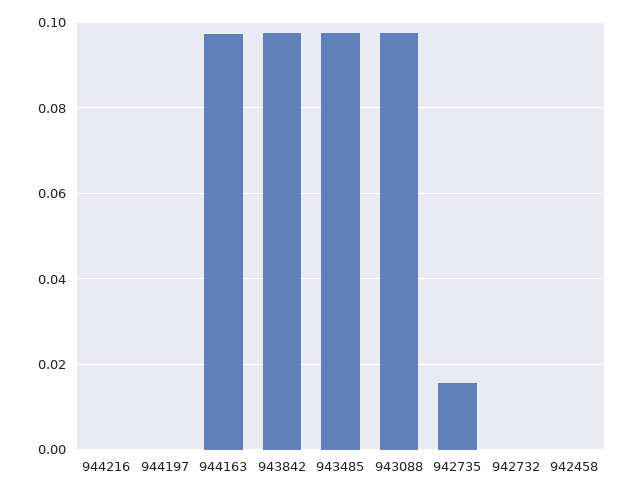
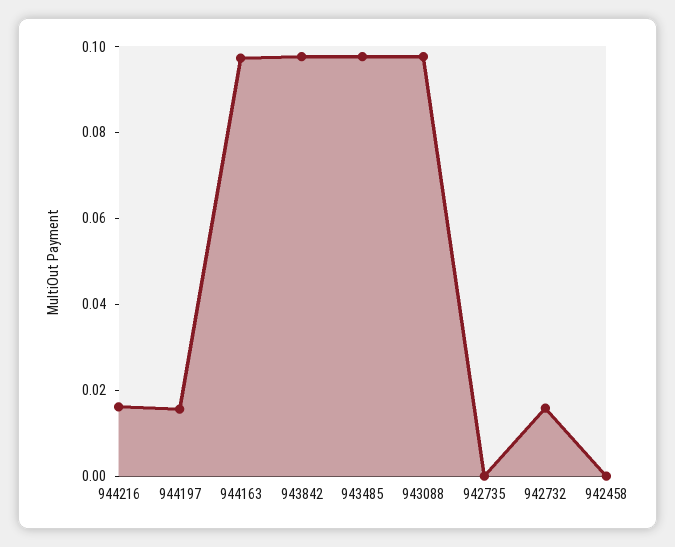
944216: 0 -> 0.015
944197: 0 -> 0.015
942735: 0.016 -> 0
942732: 0 -> 0.015

